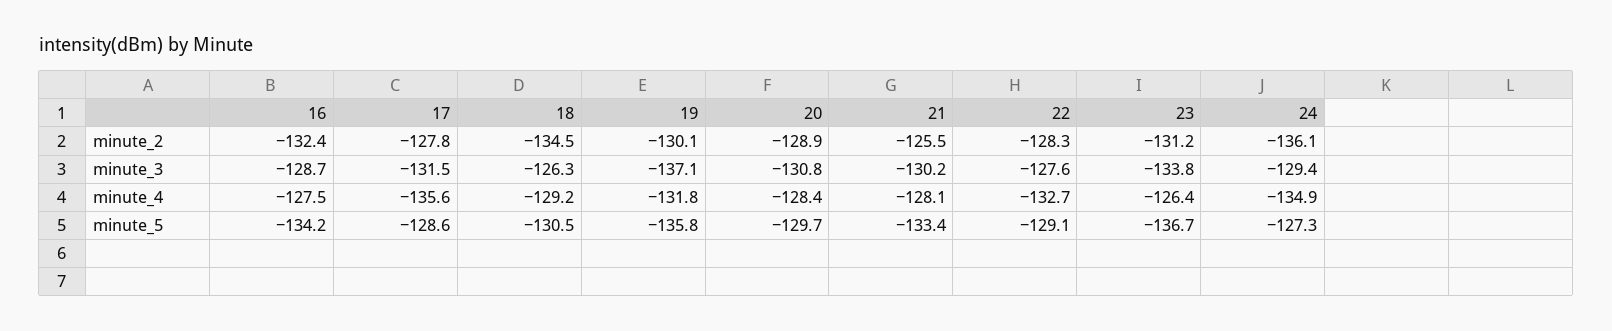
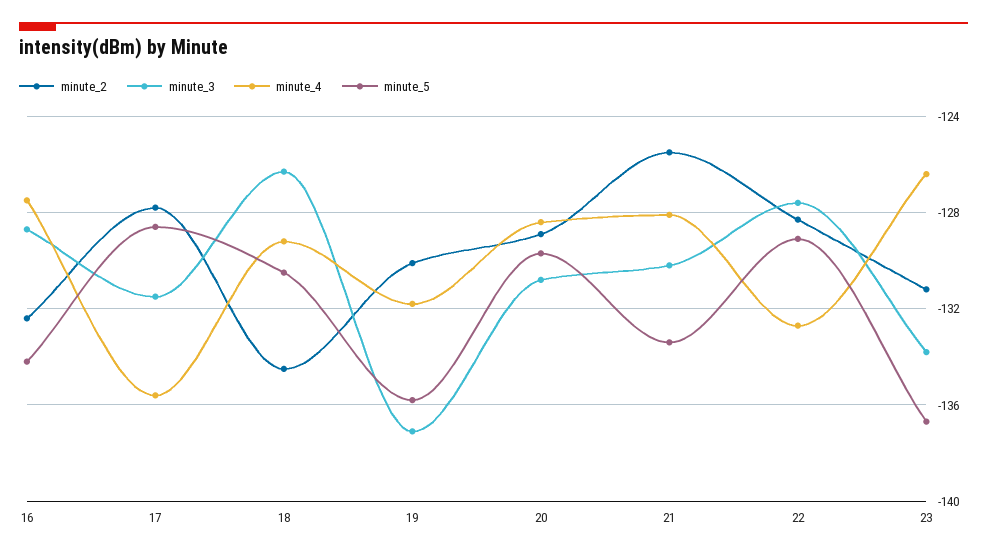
minute_2, 24: -136.1 -> none
minute_3, 24: -129.4 -> none
minute_4, 24: -134.9 -> none
minute_5, 24: -127.3 -> none

